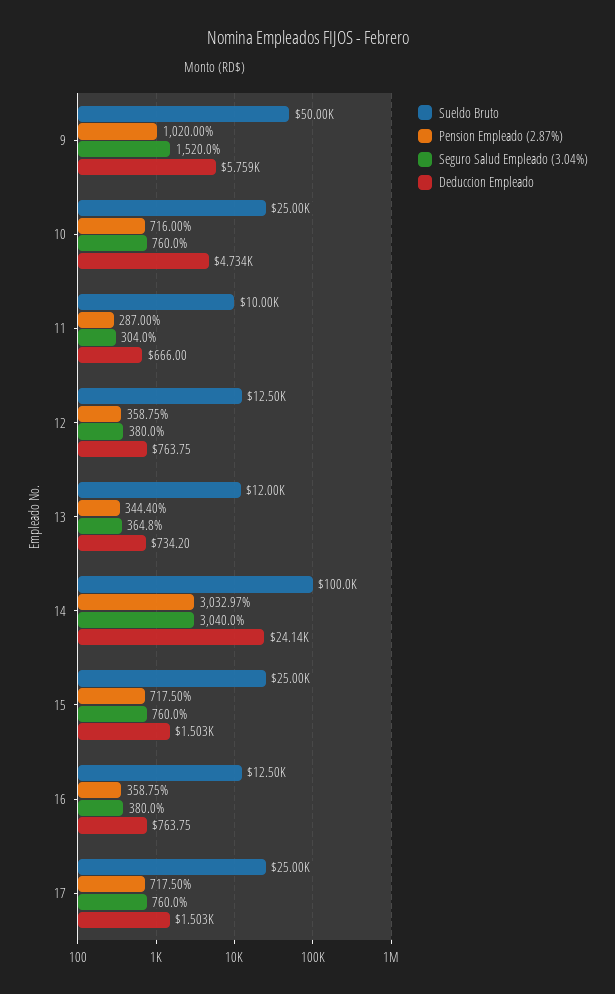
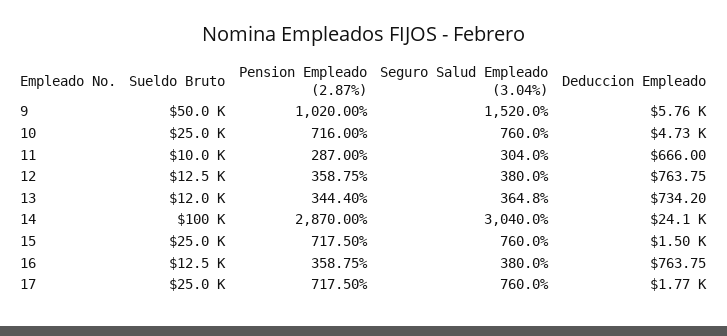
Pension Empleado (2.87%), 14: 3032.97 -> 2870
Deduccion Empleado, 17: 1503 -> 1770

